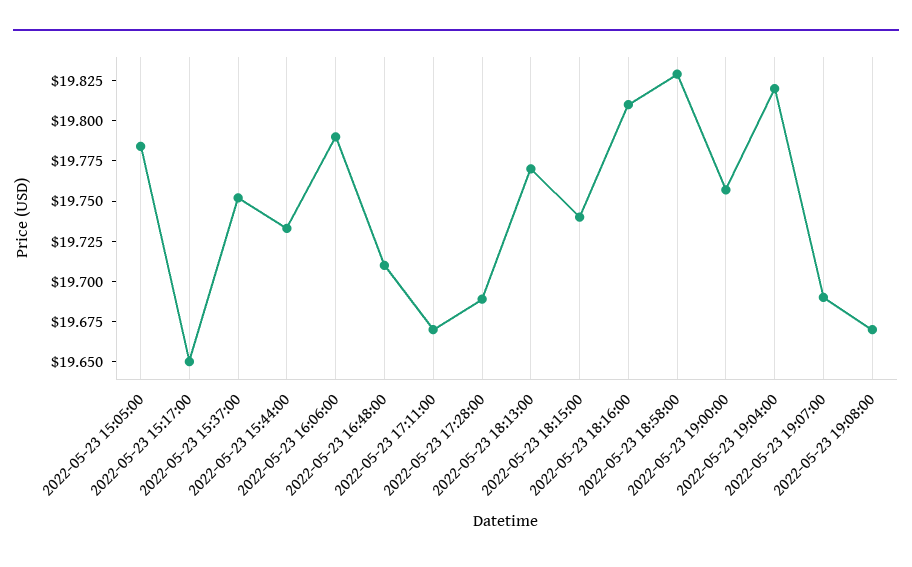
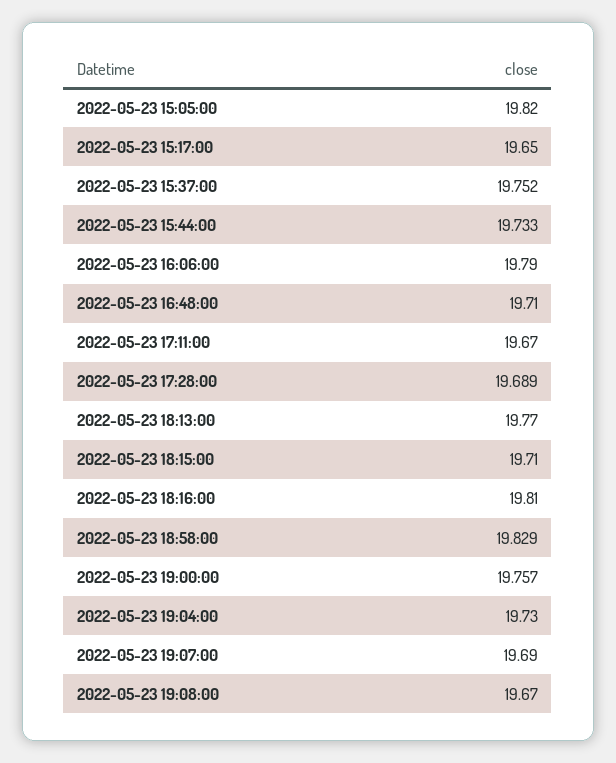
2022-05-23 15:05:00: 19.785 -> 19.82
2022-05-23 18:15:00: 19.74 -> 19.71
2022-05-23 19:04:00: 19.82 -> 19.73

